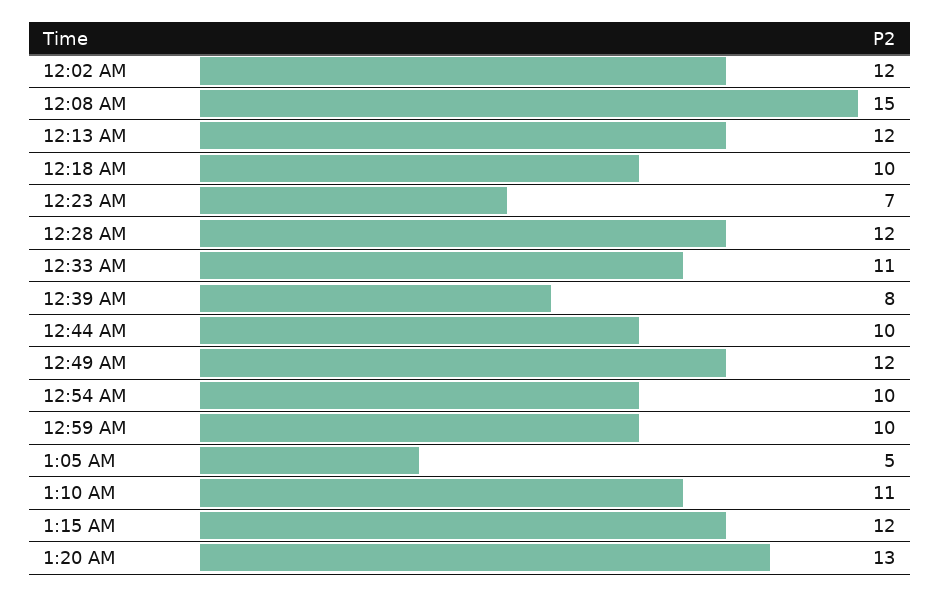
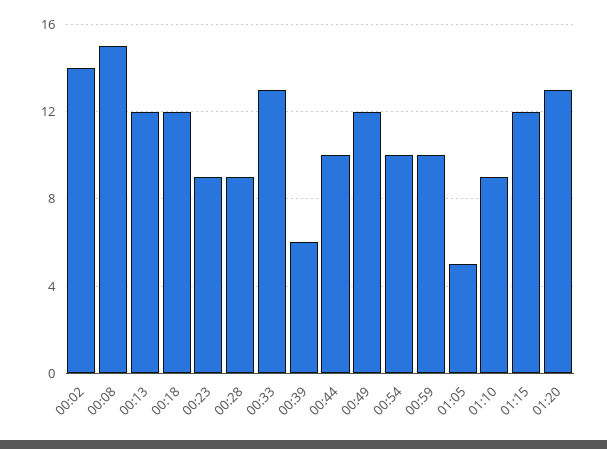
12:02 AM: 12 -> 14
12:18 AM: 10 -> 12
12:23 AM: 7 -> 9
12:28 AM: 12 -> 9
12:33 AM: 11 -> 13
12:39 AM: 8 -> 6
1:10 AM: 11 -> 9

